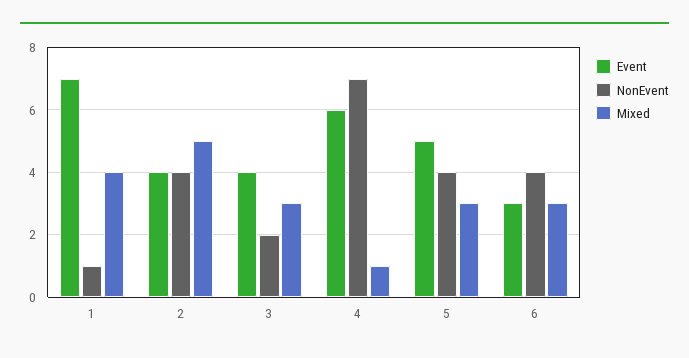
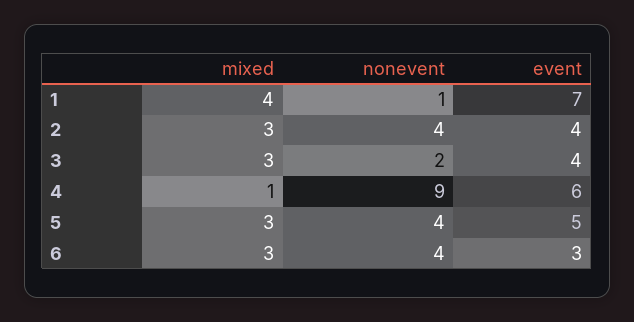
Mixed, 2: 5 -> 3
NonEvent, 4: 7 -> 9

